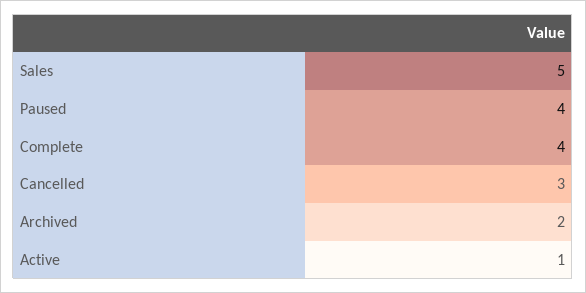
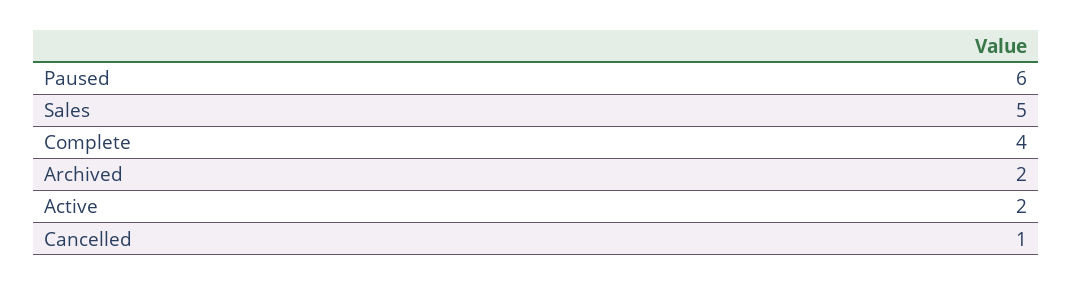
Paused: 4 -> 6
Cancelled: 3 -> 1
Active: 1 -> 2

